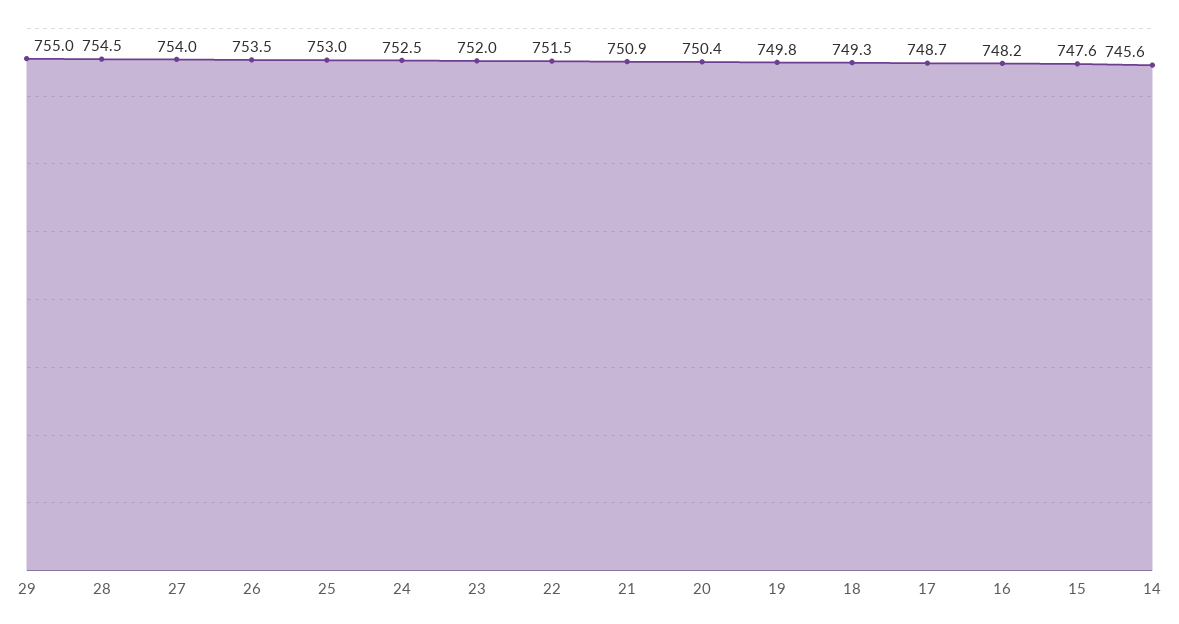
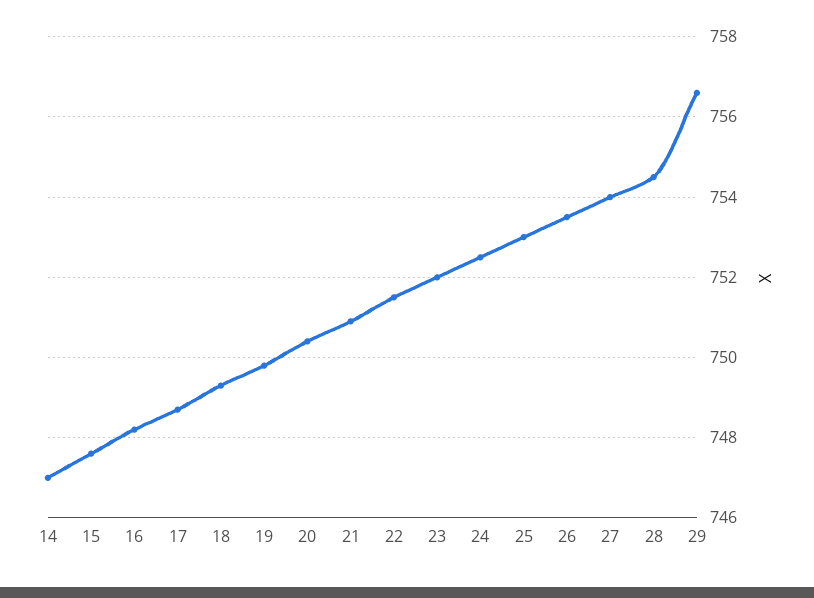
29: 755 -> 756.5
14: 745.6 -> 747

